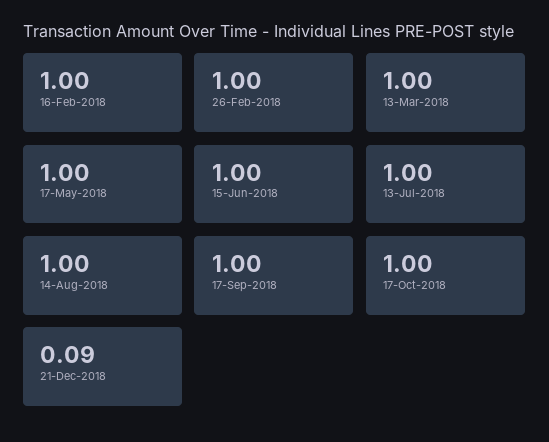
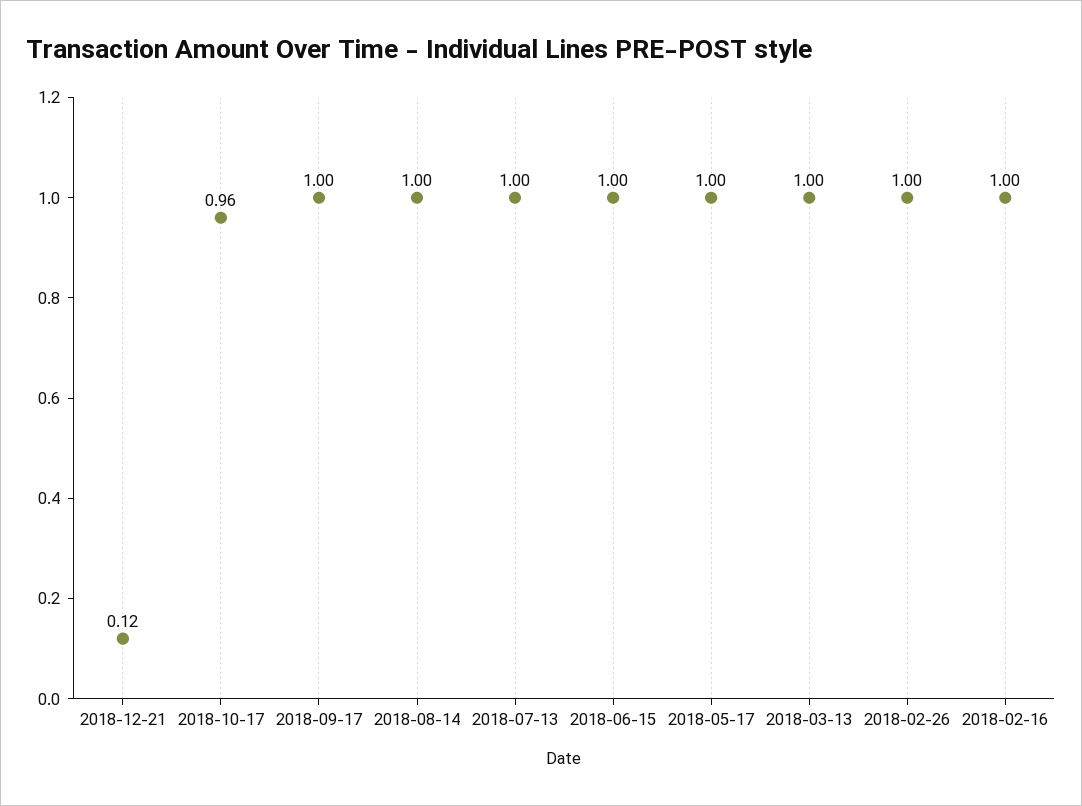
17-Oct-2018: 1 -> 0.96
21-Dec-2018: 0.09 -> 0.12

